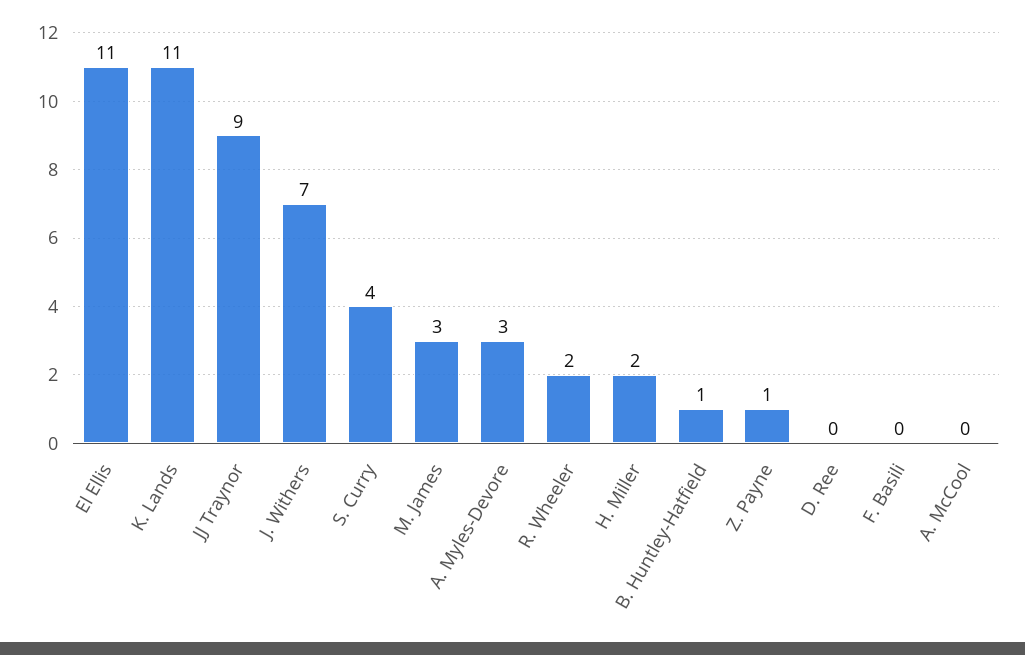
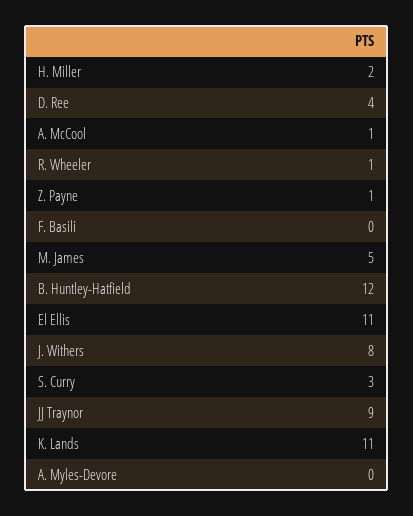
J. Withers: 7 -> 8
S. Curry: 4 -> 3
M. James: 3 -> 5
A. Myles-Devore: 3 -> 0
R. Wheeler: 2 -> 1
B. Huntley-Hatfield: 1 -> 12
D. Ree: 0 -> 4
A. McCool: 0 -> 1

